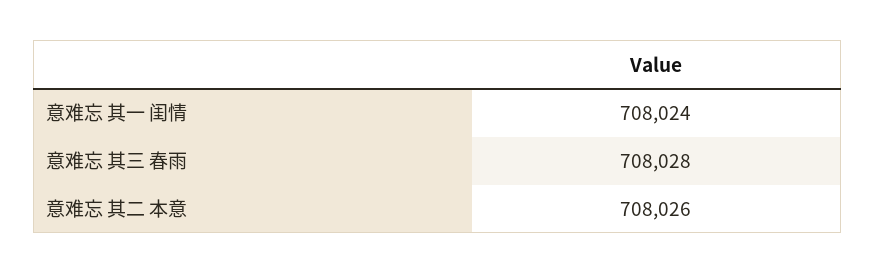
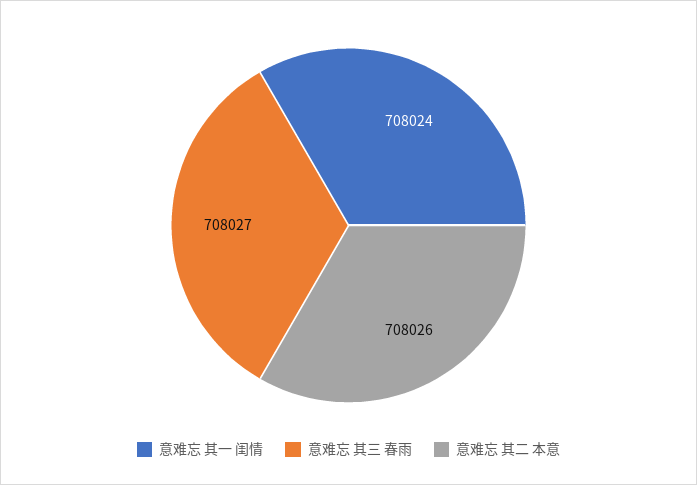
意难忘 其三 春雨: 708028 -> 708027

